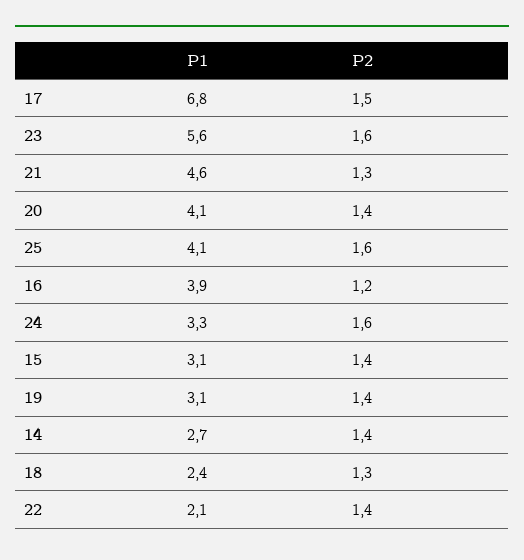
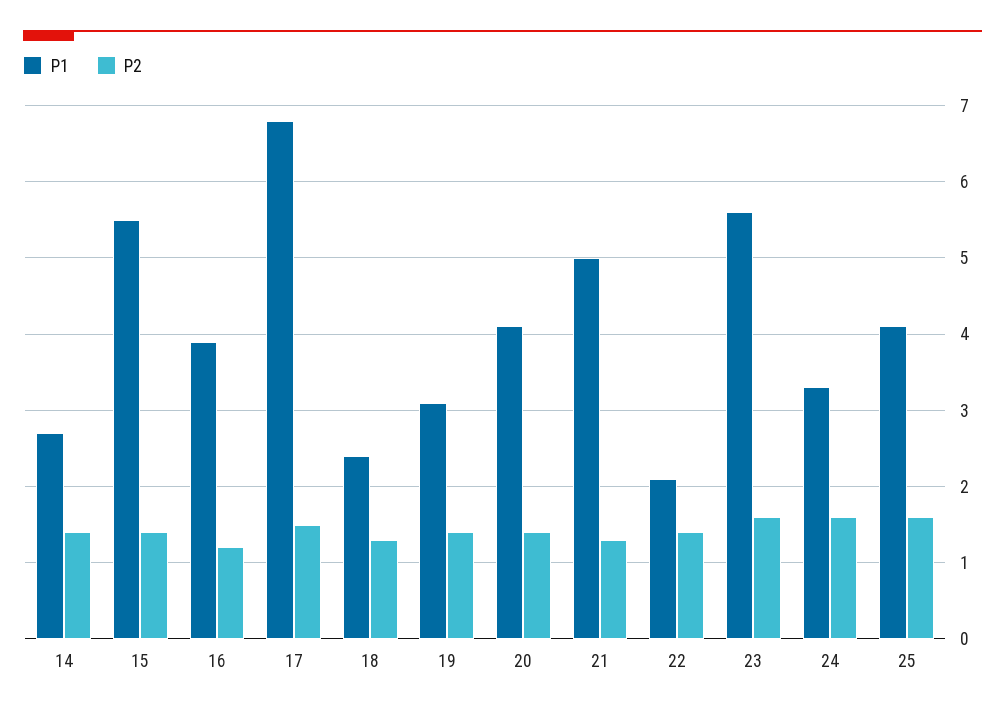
P1, 21: 4.6 -> 5
P1, 15: 3.1 -> 5.5

